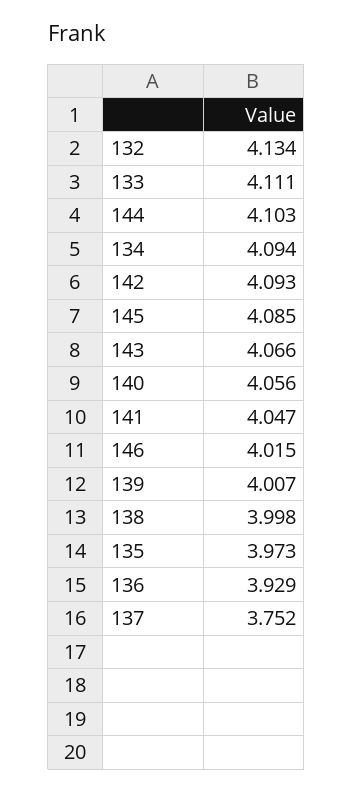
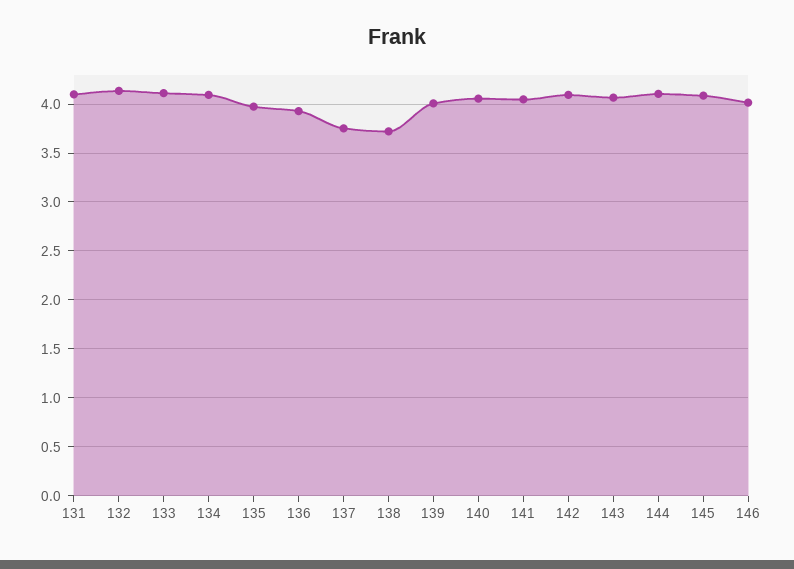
138: 3.998 -> 3.7
131: none -> 4.1

